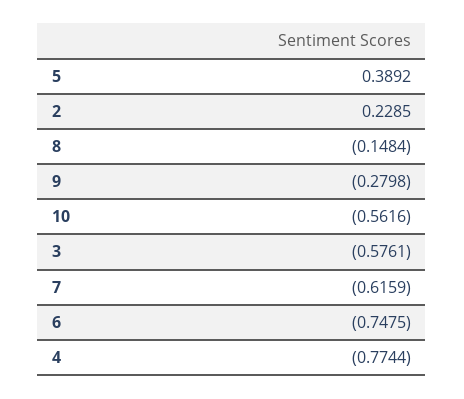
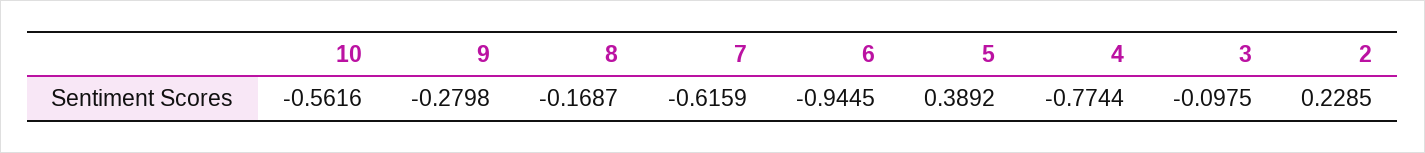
8: -0.1484 -> -0.1687
3: -0.5761 -> -0.0975
6: -0.7475 -> -0.9445

